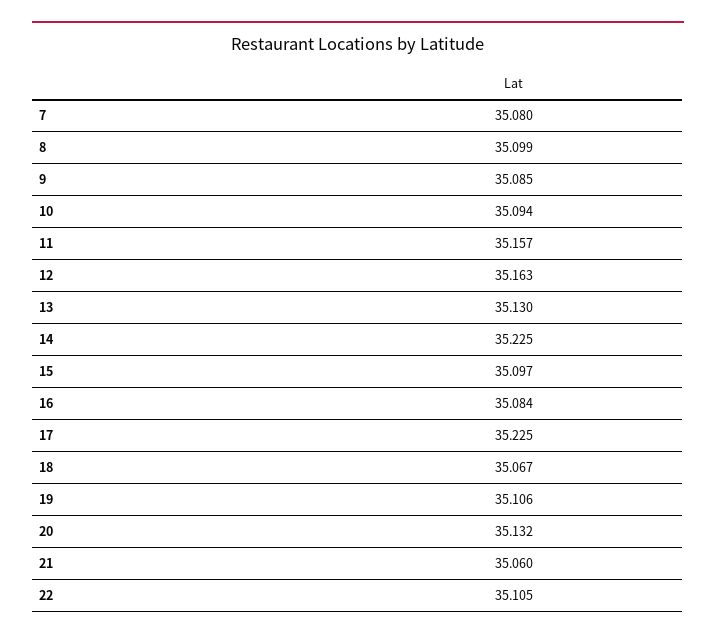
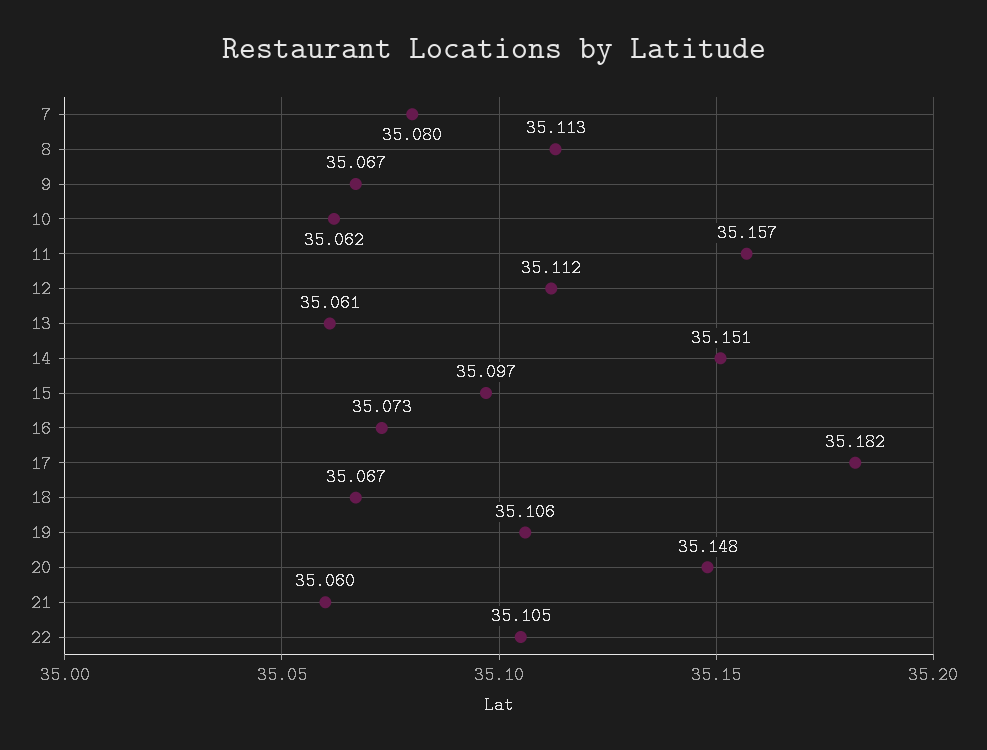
8: 35.099 -> 35.113
9: 35.085 -> 35.067
10: 35.094 -> 35.062
12: 35.163 -> 35.112
13: 35.13 -> 35.061
14: 35.225 -> 35.151
16: 35.084 -> 35.073
17: 35.225 -> 35.182
20: 35.132 -> 35.148

